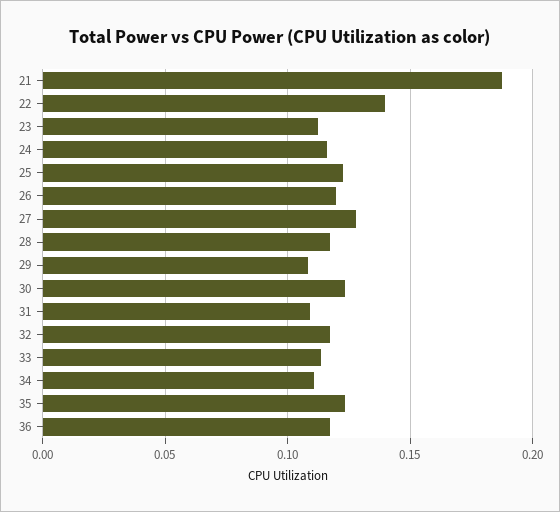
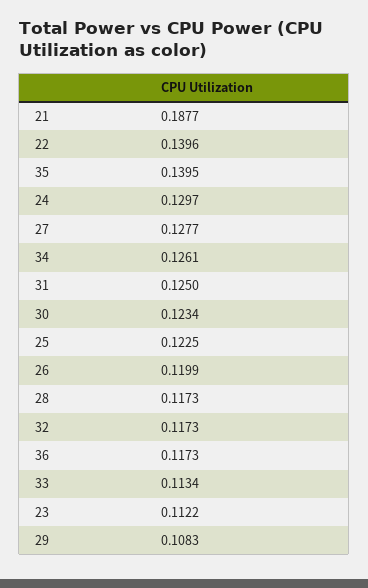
24: 0.115 -> 0.1297
31: 0.11 -> 0.125
34: 0.11 -> 0.1261
35: 0.125 -> 0.1395

